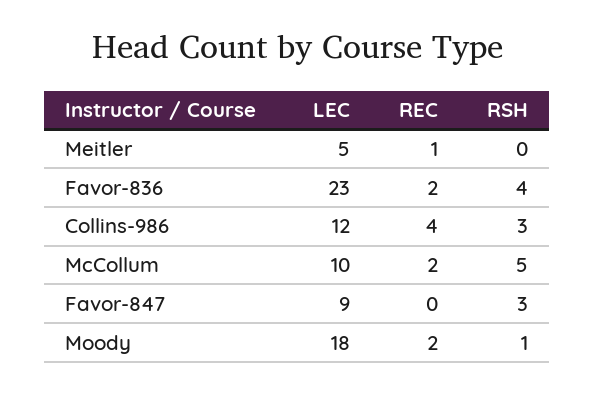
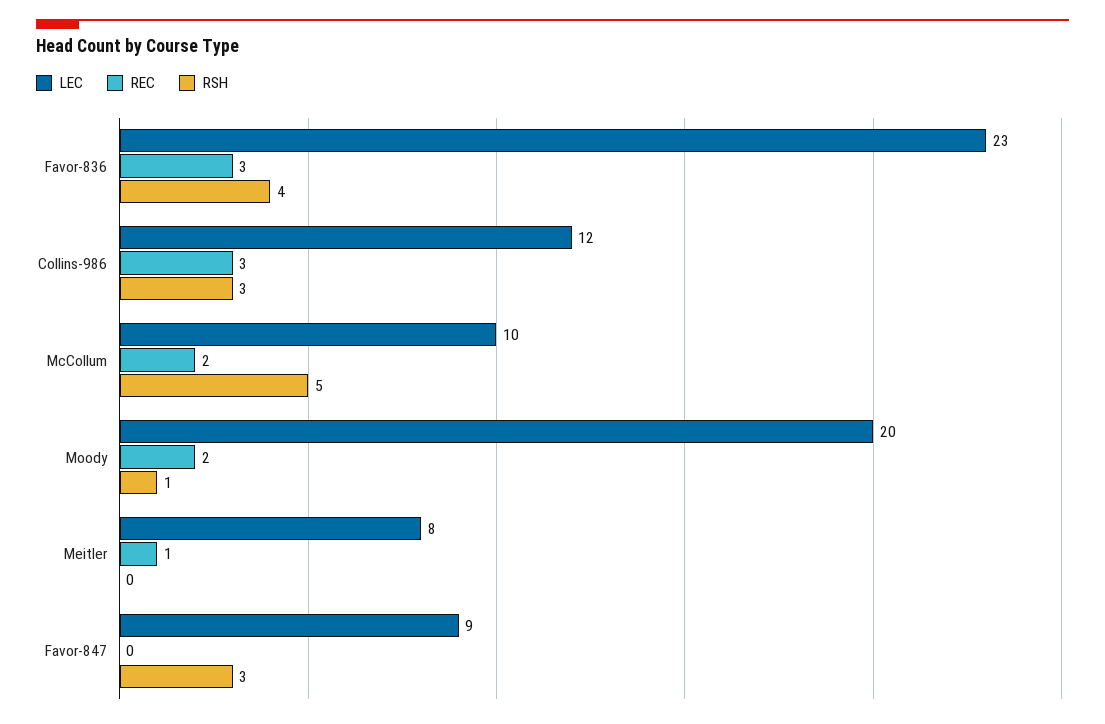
LEC, Meitler: 5 -> 8
REC, Favor-836: 2 -> 3
REC, Collins-986: 4 -> 3
LEC, Moody: 18 -> 20

